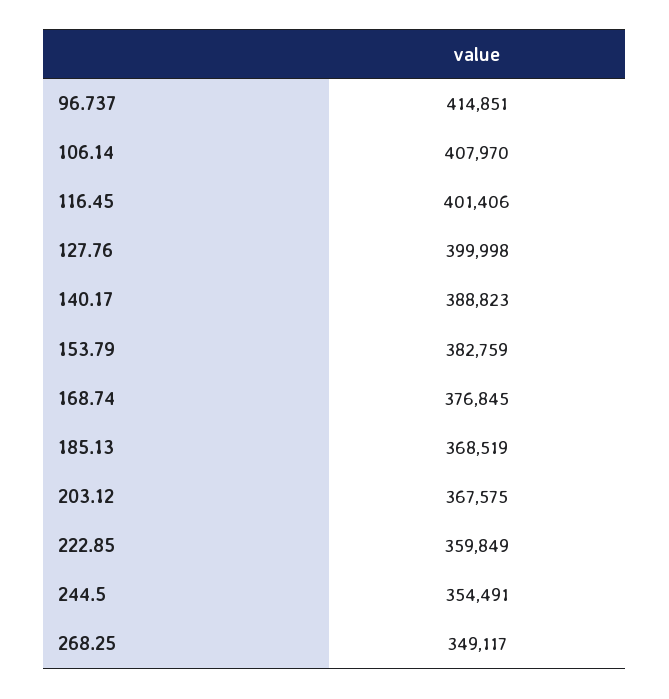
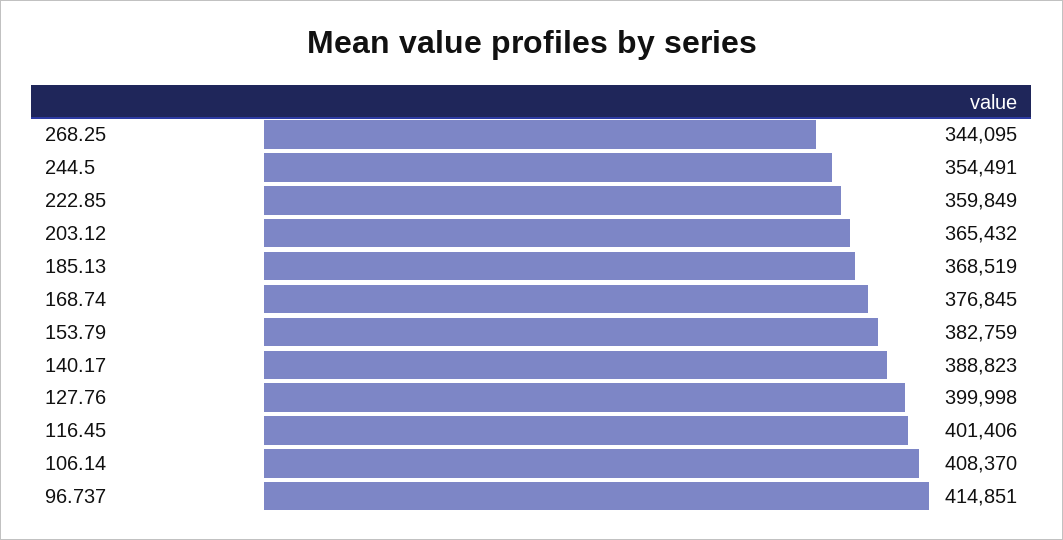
106.14: 407970 -> 408370
203.12: 367575 -> 365432
268.25: 349117 -> 344095

